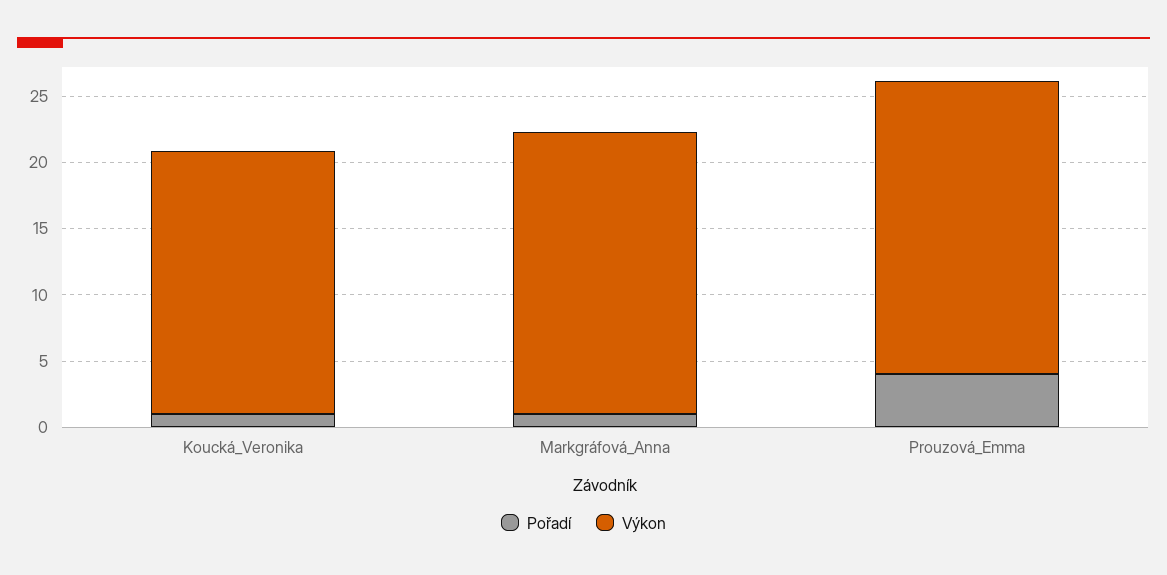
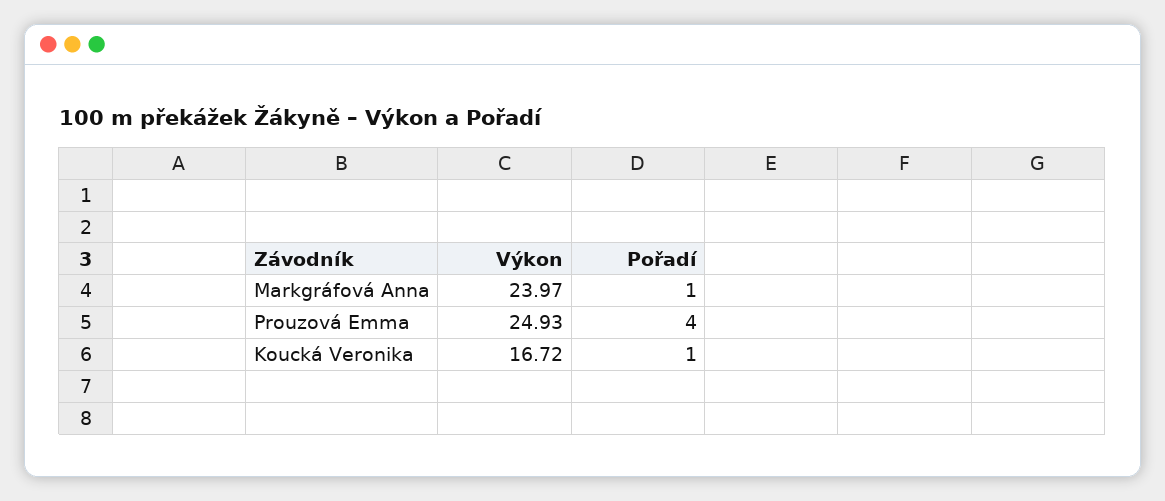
Výkon, Koucká_Veronika: 20 -> 16.72
Výkon, Markgráfová_Anna: 21 -> 23.97
Výkon, Prouzová_Emma: 22 -> 24.93

